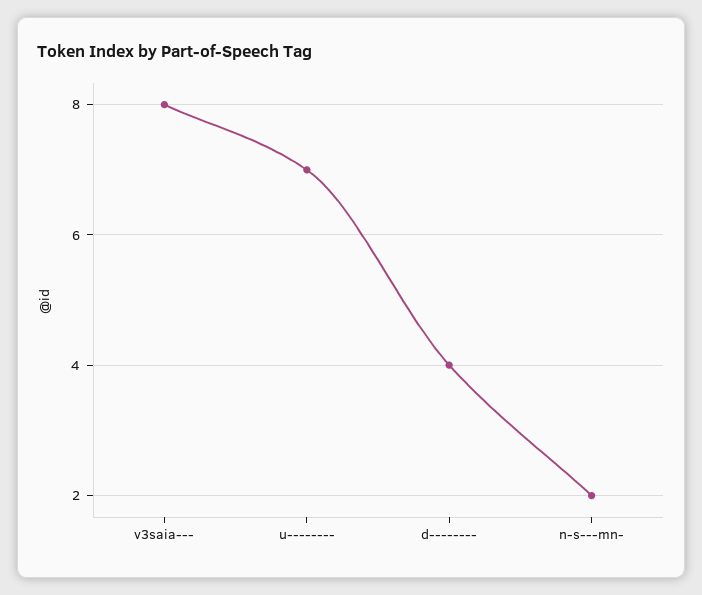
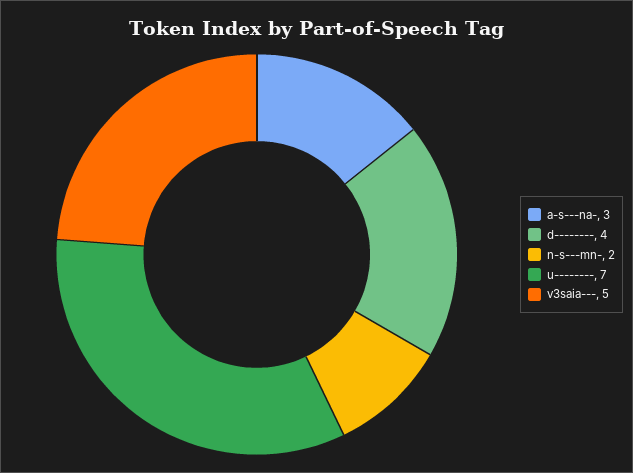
v3saia---: 8 -> 5
a-s---na-: none -> 3

